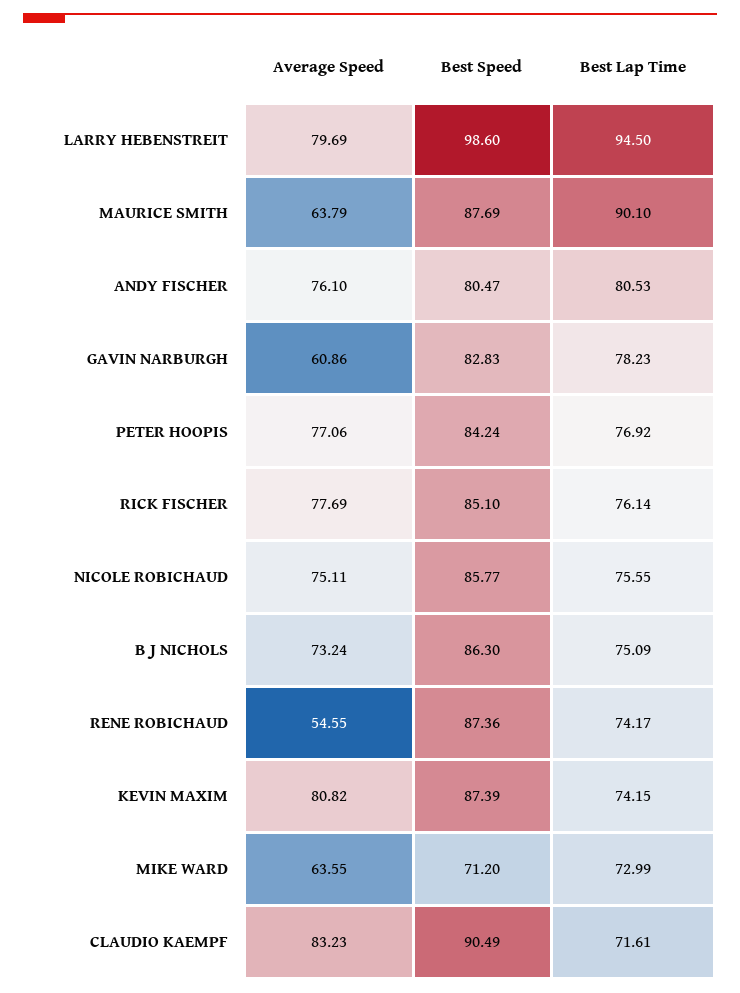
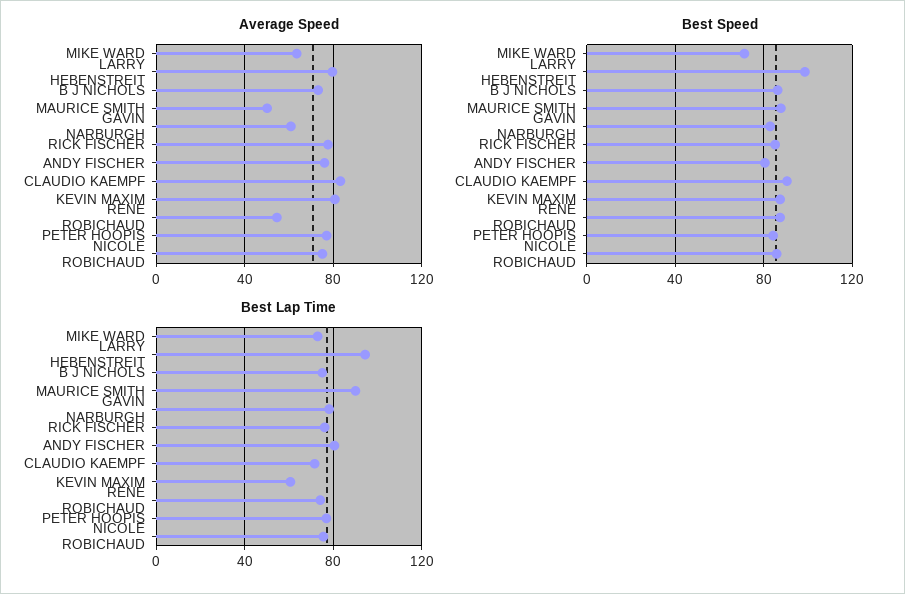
Average Speed, MAURICE SMITH: 63.79 -> 50
Best Lap Time, KEVIN MAXIM: 74.15 -> 60

